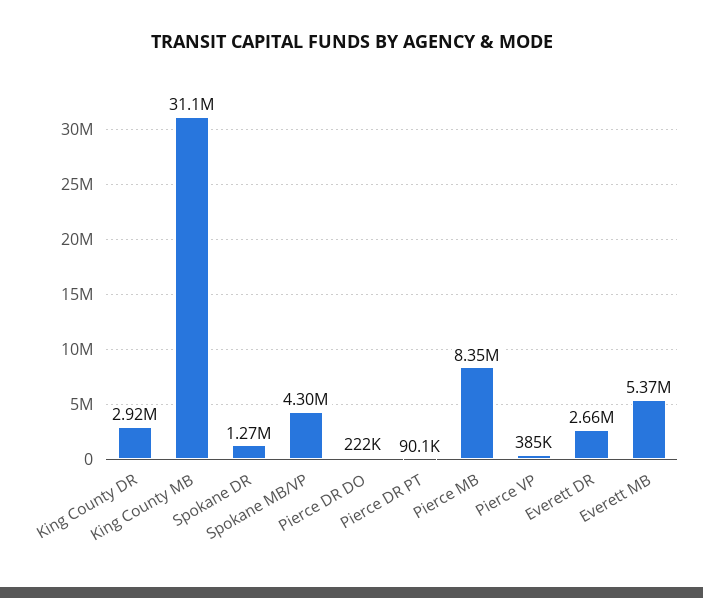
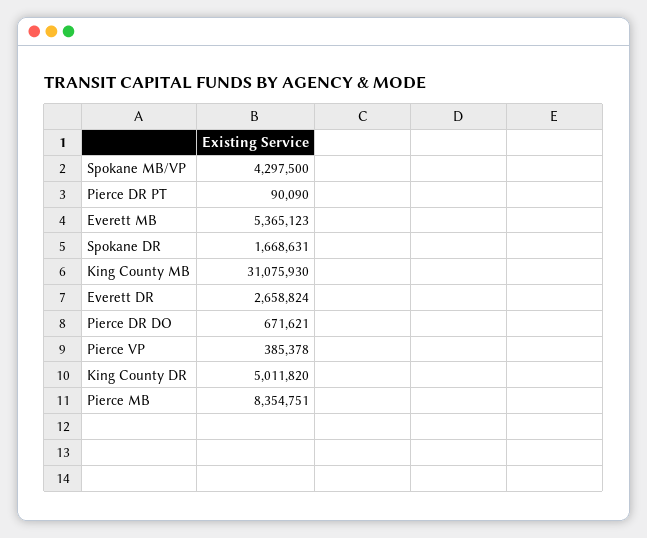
King County DR: 2920000 -> 5011820
Spokane DR: 1270000 -> 1668631
Pierce DR DO: 222000 -> 671621

